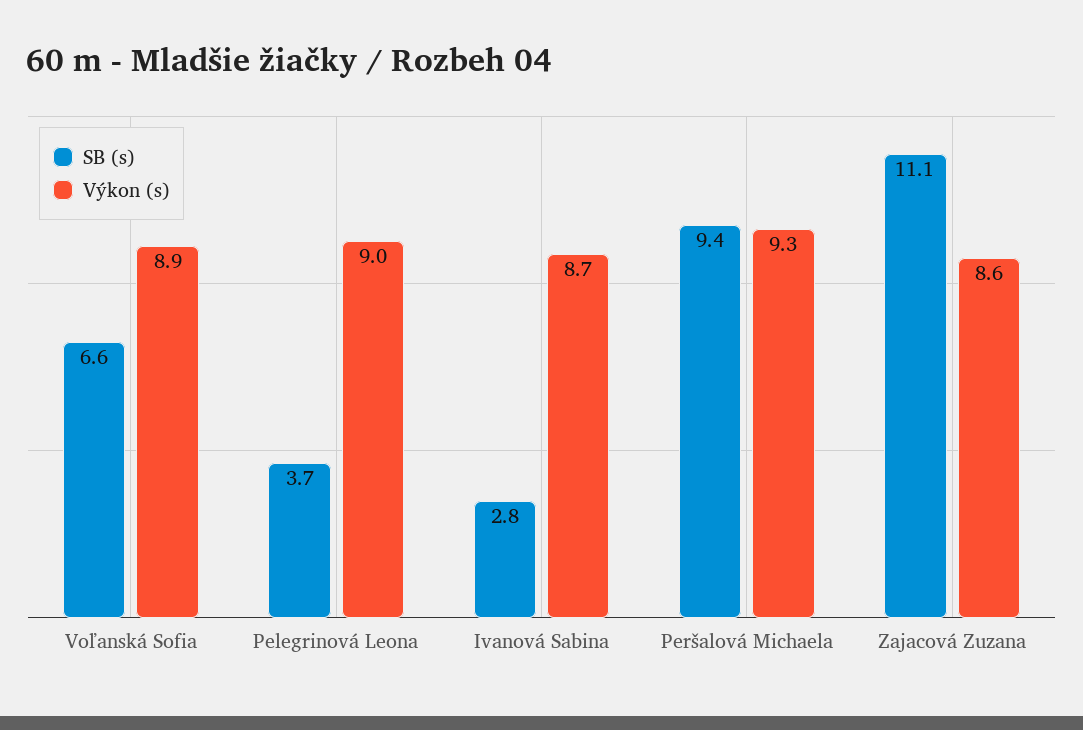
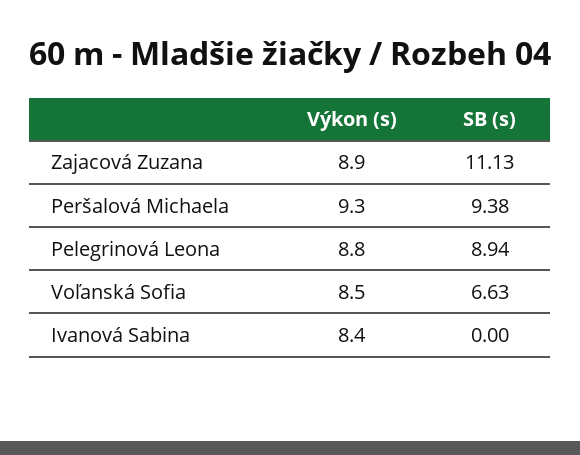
Výkon (s), Voľanská Sofia: 8.9 -> 8.5
SB (s), Pelegrinová Leona: 3.7 -> 8.94
Výkon (s), Pelegrinová Leona: 9 -> 8.8
SB (s), Ivanová Sabina: 2.8 -> 0
Výkon (s), Ivanová Sabina: 8.7 -> 8.4
Výkon (s), Zajacová Zuzana: 8.6 -> 8.9

